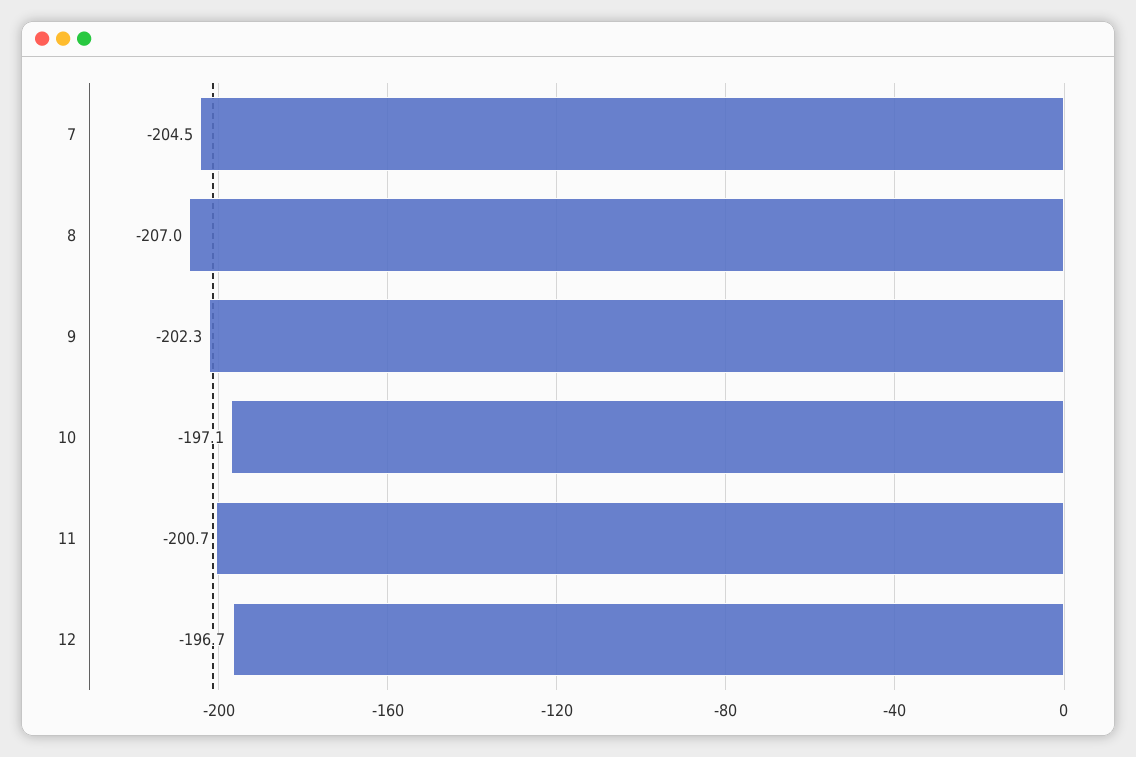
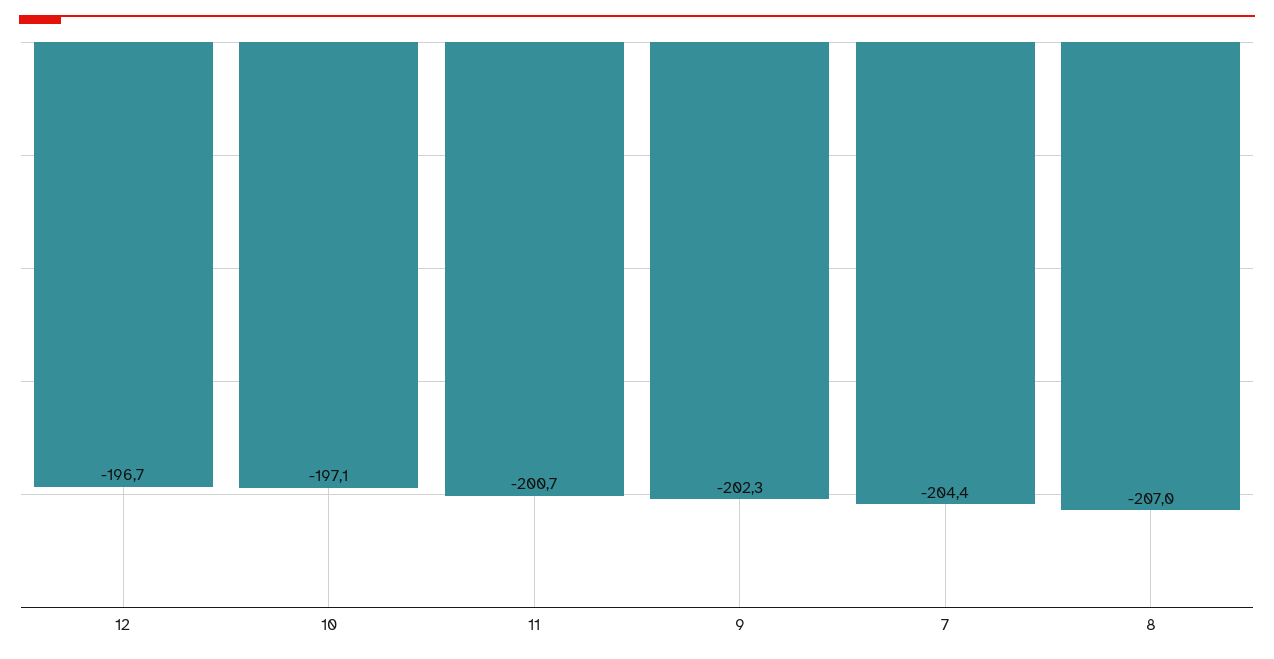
7: -204.5 -> -204.4

